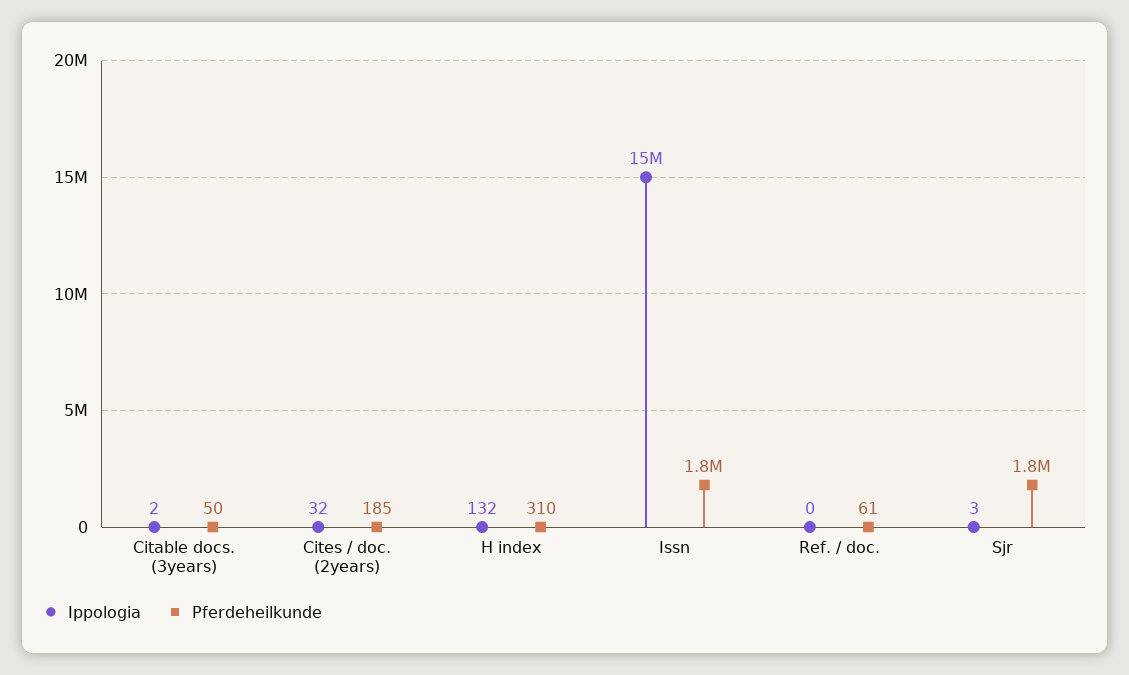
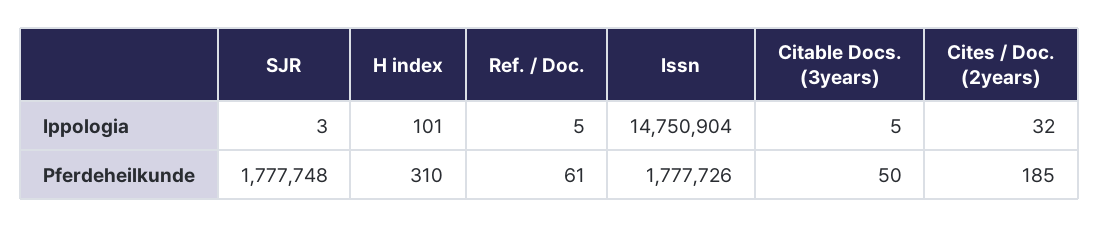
Ippologia, Citable docs. (3years): 2 -> 5
Ippologia, H index: 132 -> 101
Ippologia, Ref. / doc.: 0 -> 5

